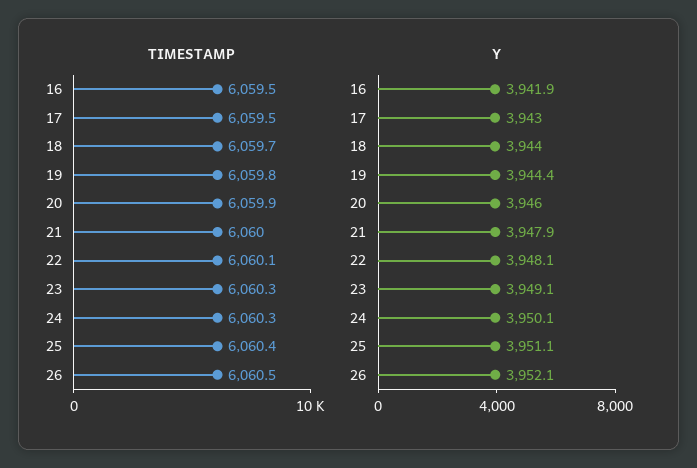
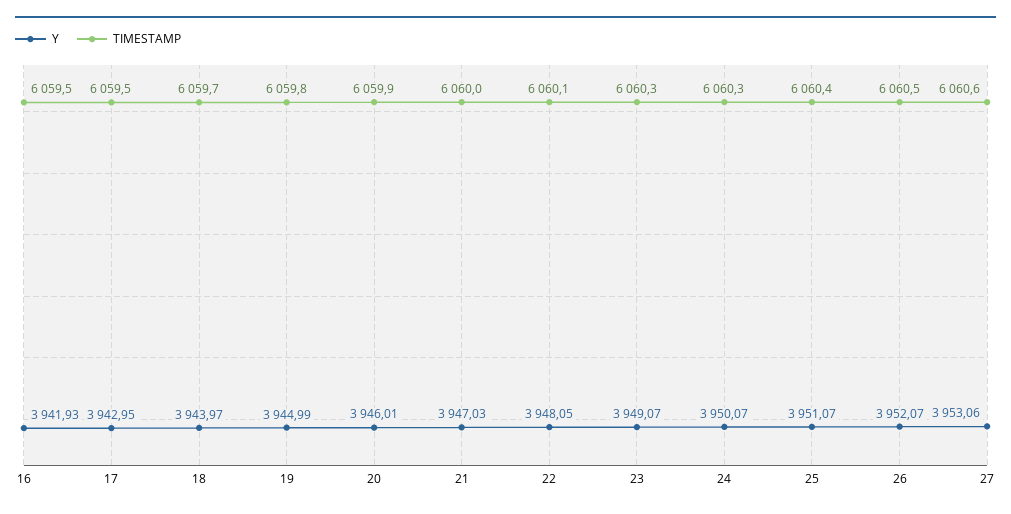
Y, 19: 3944.4 -> 3944.99
Y, 21: 3947.9 -> 3947.03
Y, 27: none -> 3953.06
TIMESTAMP, 27: none -> 6060.6

